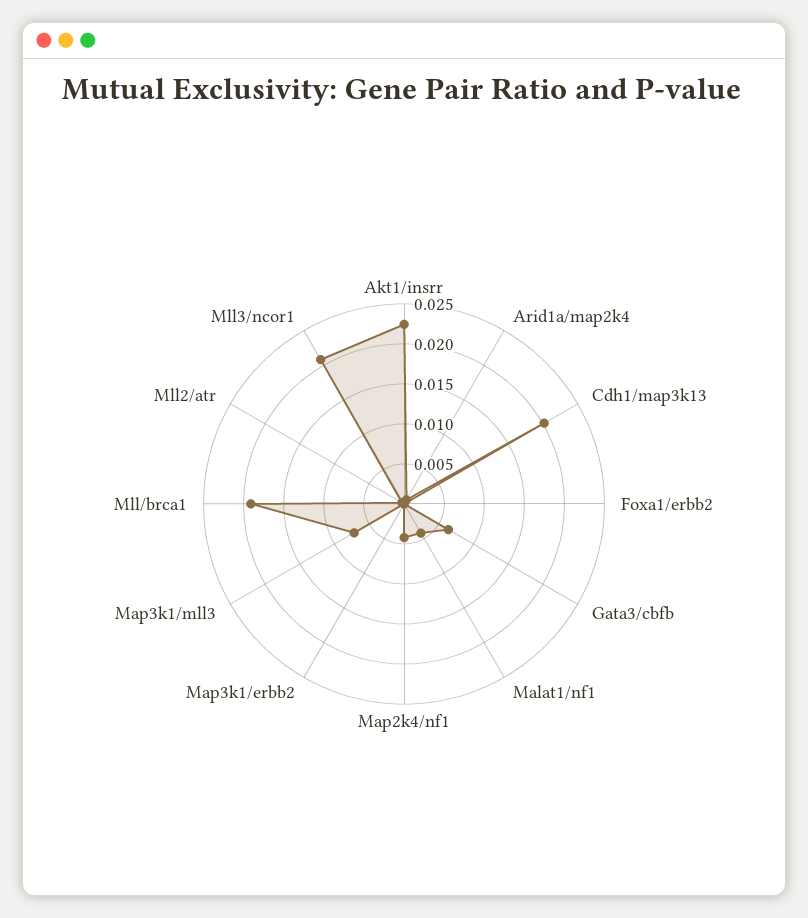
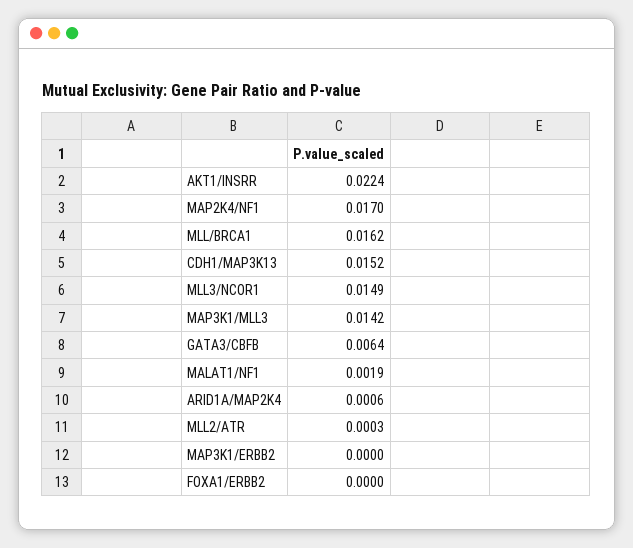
Cdh1/map3k13: 0.02 -> 0.0152
Malat1/nf1: 0.004 -> 0.0019
Map2k4/nf1: 0.004 -> 0.017
Map3k1/mll3: 0.007 -> 0.0142
Mll/brca1: 0.019 -> 0.0162
Mll3/ncor1: 0.021 -> 0.0149

